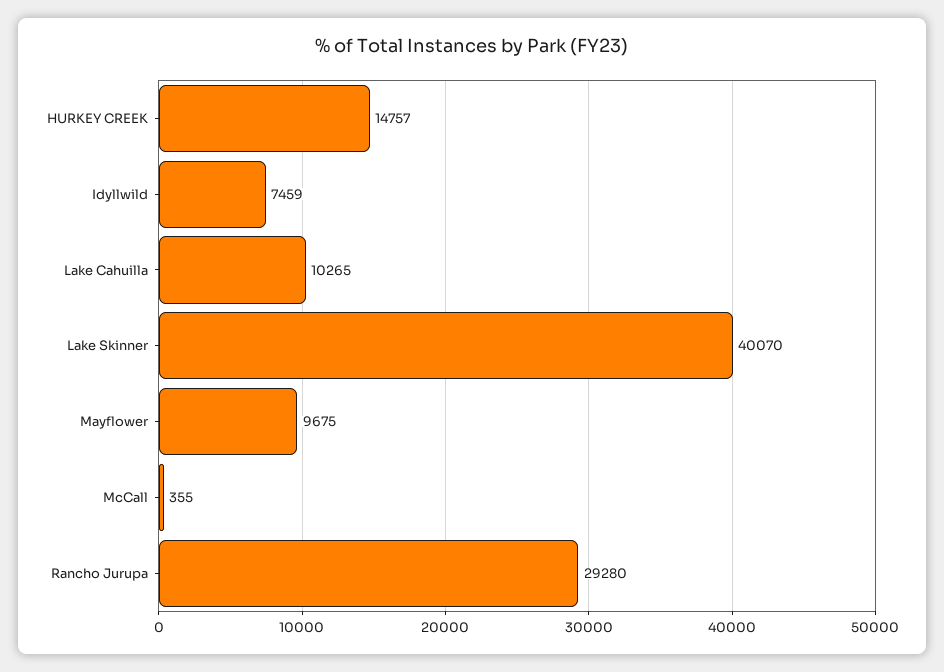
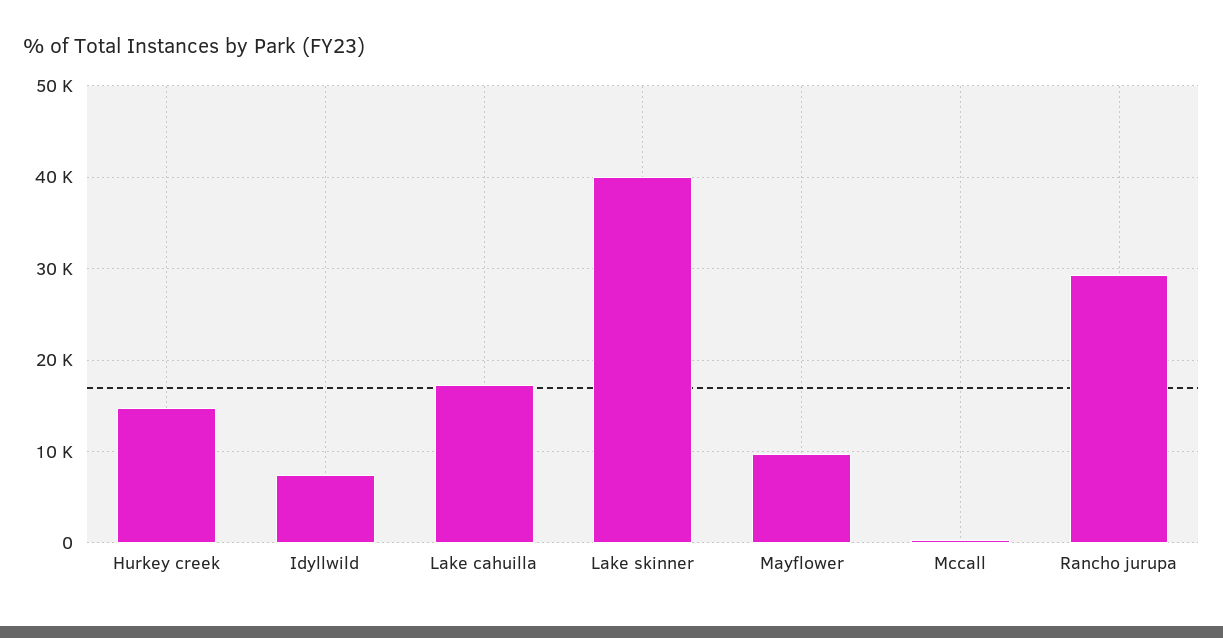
Lake Cahuilla: 10265 -> 17000

